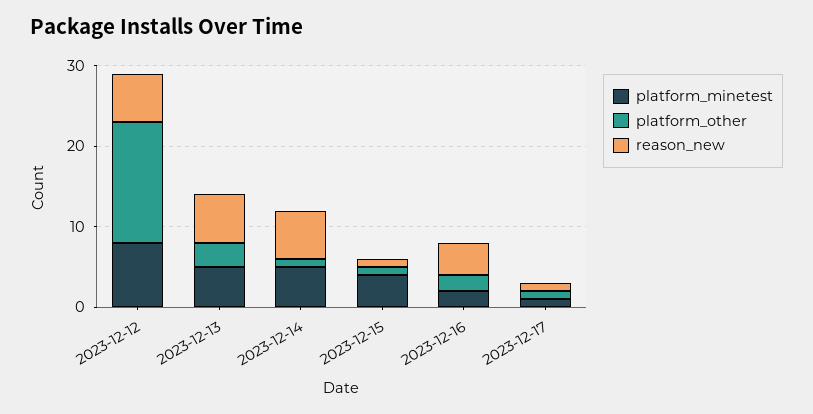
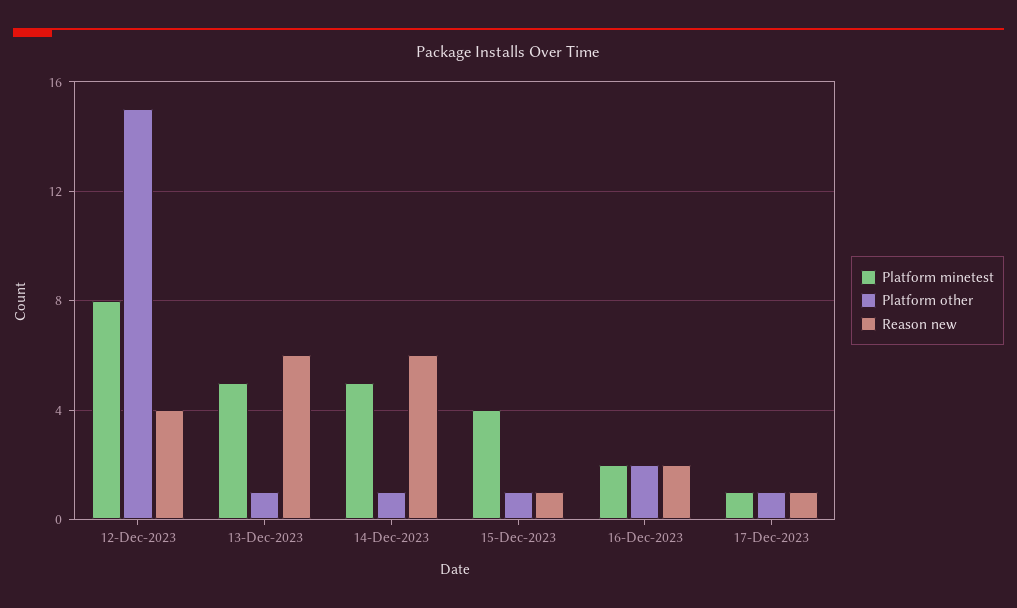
reason_new, 2023-12-12: 6 -> 4
platform_other, 2023-12-13: 3 -> 1
reason_new, 2023-12-16: 4 -> 2

